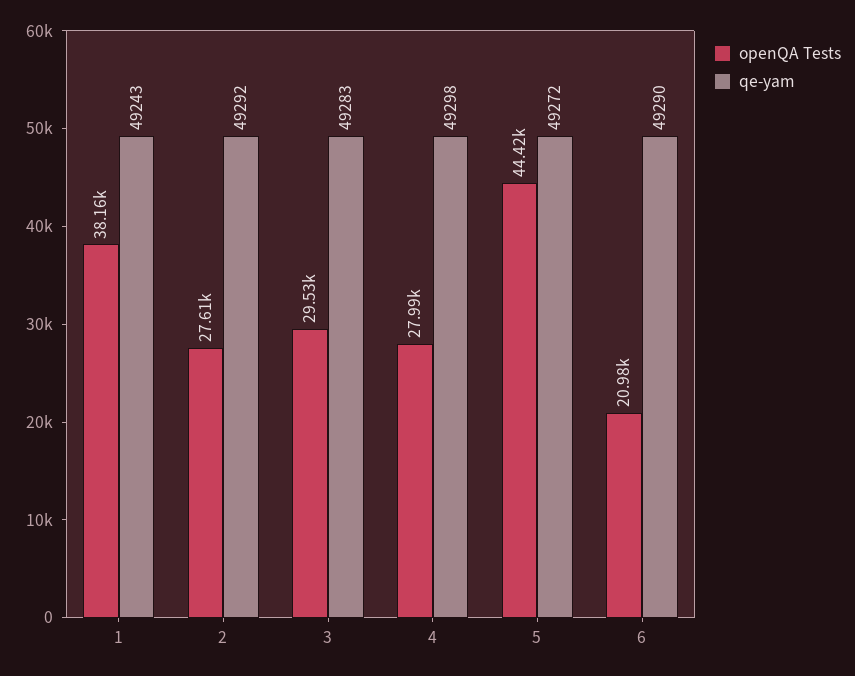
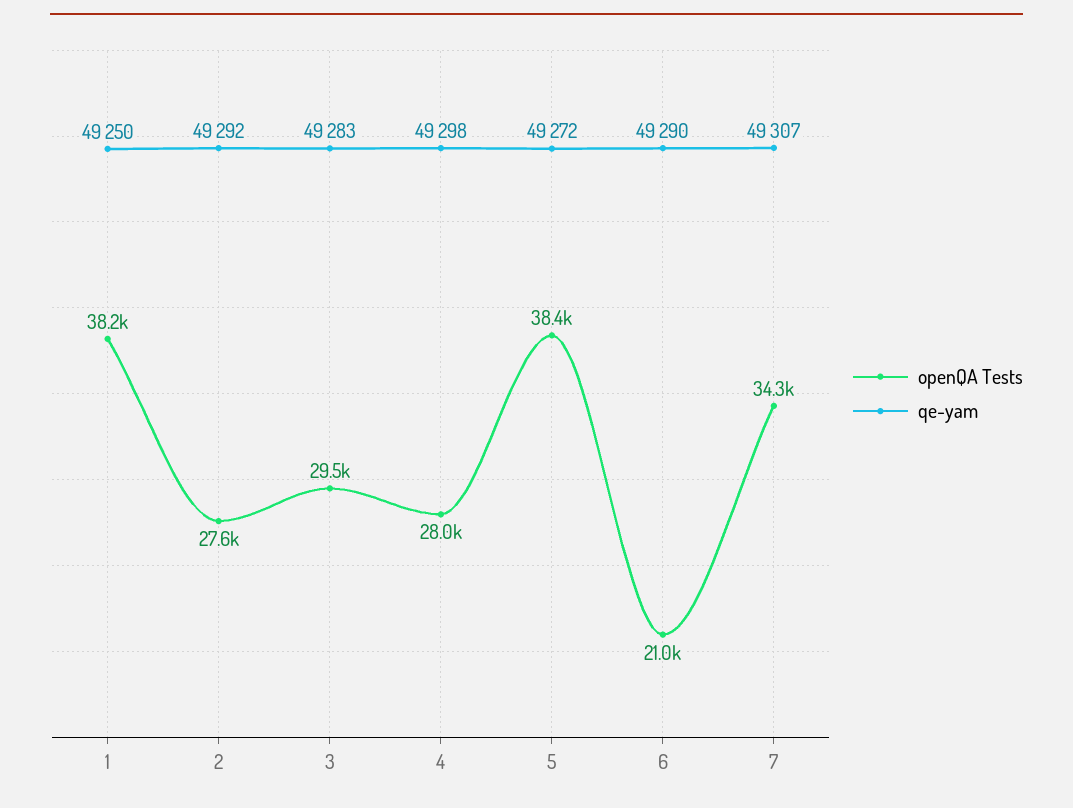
qe-yam, 1: 49243 -> 49250
openQA Tests, 5: 44420 -> 38400
openQA Tests, 7: none -> 34300
qe-yam, 7: none -> 49307

